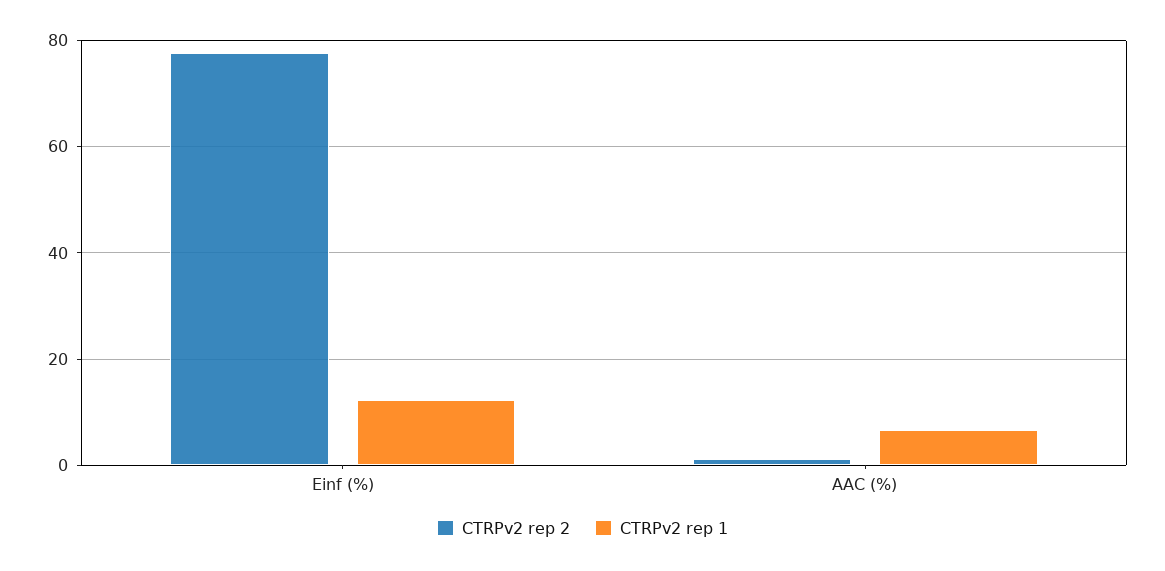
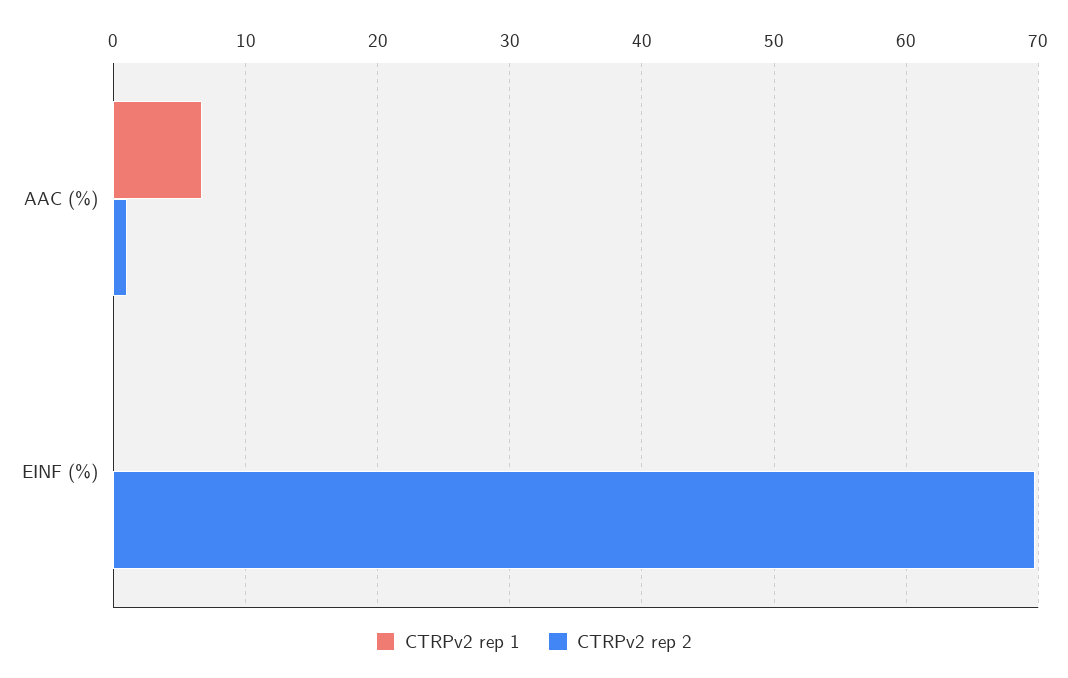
CTRPv2 rep 2, Einf (%): 78 -> 70
CTRPv2 rep 1, Einf (%): 12 -> 0

